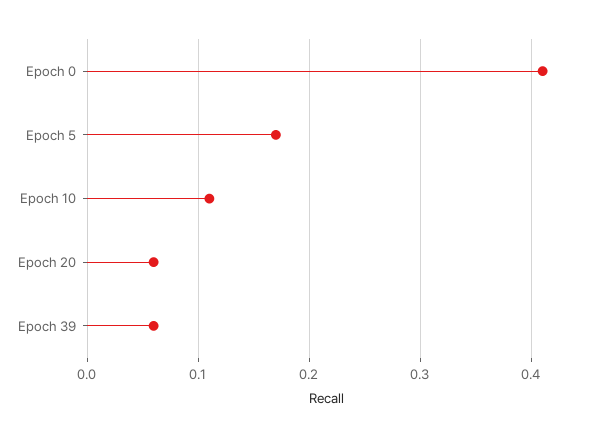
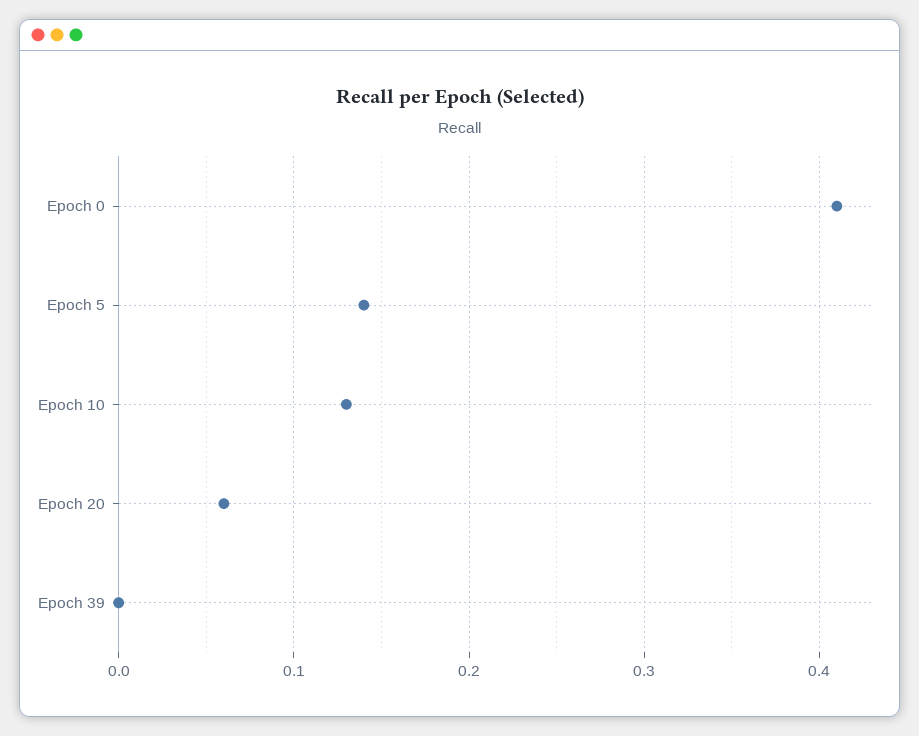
Epoch 5: 0.17 -> 0.14
Epoch 10: 0.11 -> 0.13
Epoch 39: 0.06 -> 0

